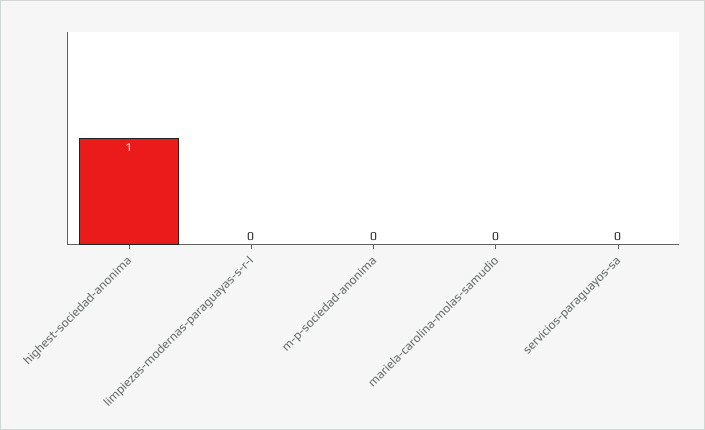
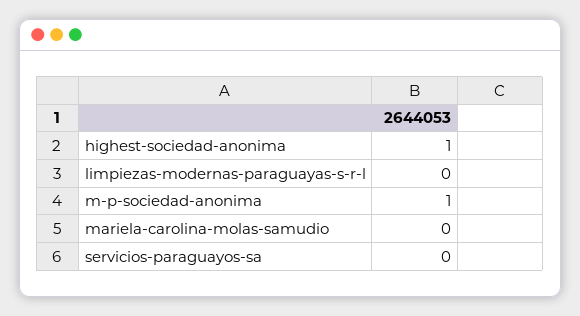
m-p-sociedad-anonima: 0 -> 1

